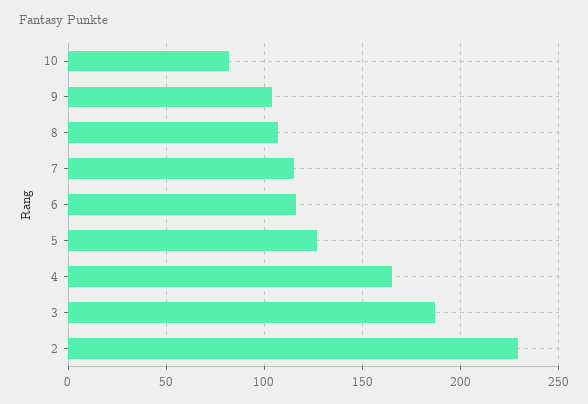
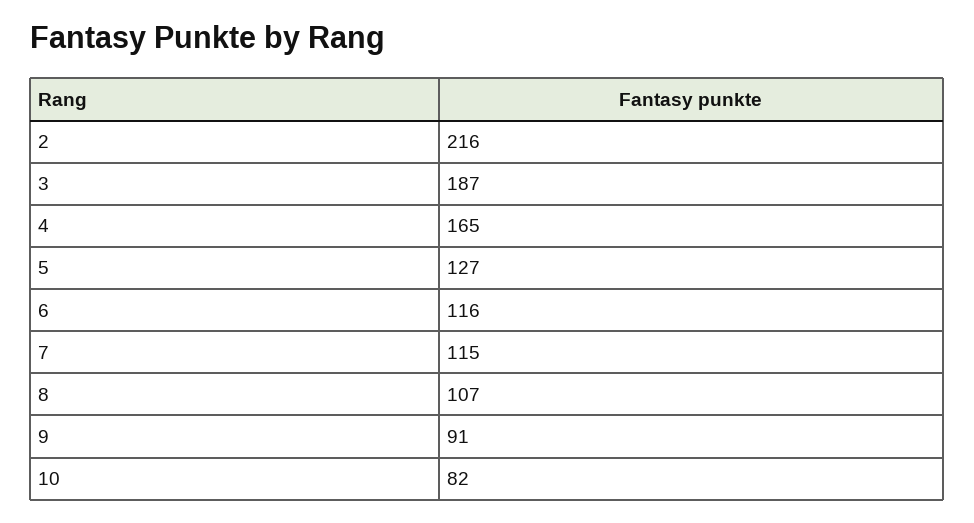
9: 105 -> 91
2: 230 -> 216

